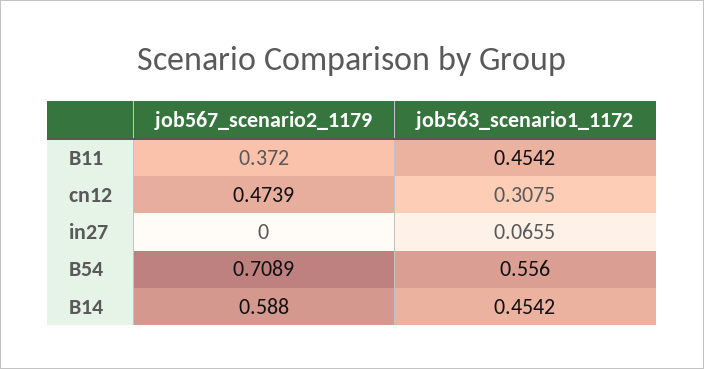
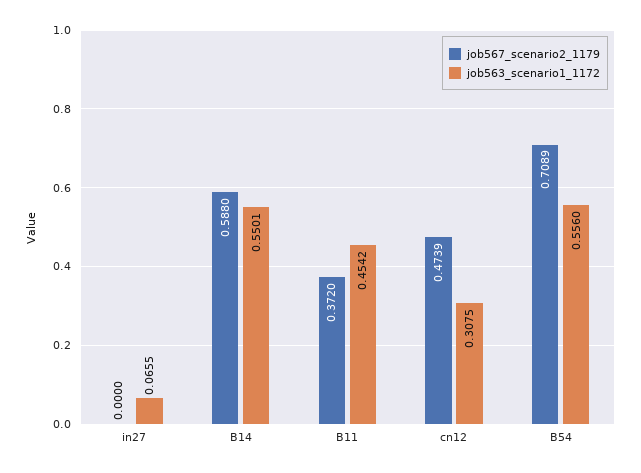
job563_scenario1_1172, B14: 0.4542 -> 0.5501

